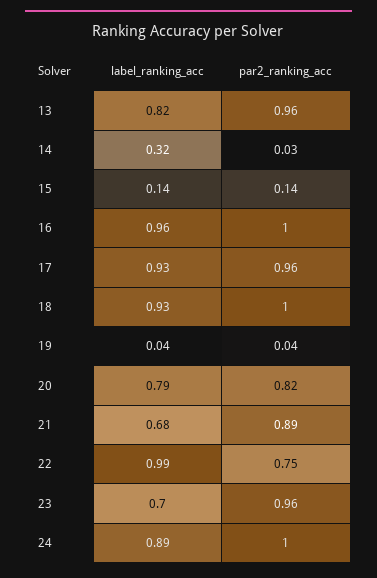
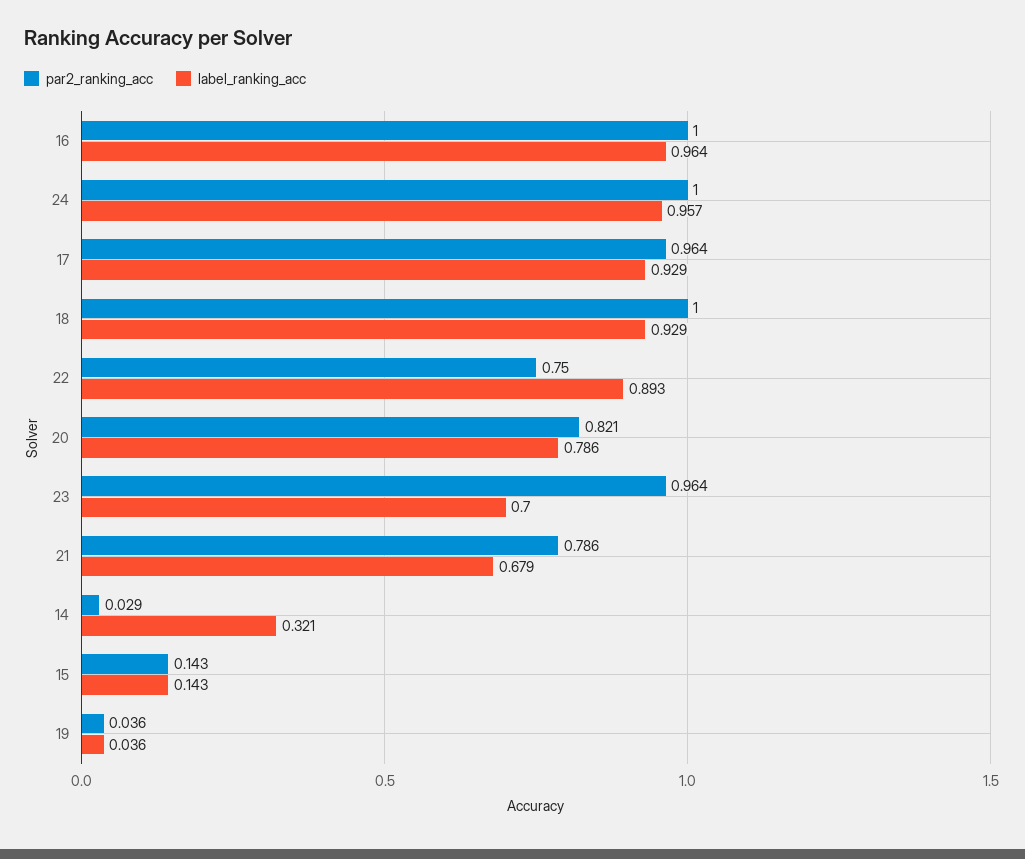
label_ranking_acc, 13: 0.82 -> none
par2_ranking_acc, 13: 0.96 -> none
par2_ranking_acc, 21: 0.89 -> 0.786
label_ranking_acc, 22: 0.99 -> 0.893
label_ranking_acc, 24: 0.89 -> 0.957

